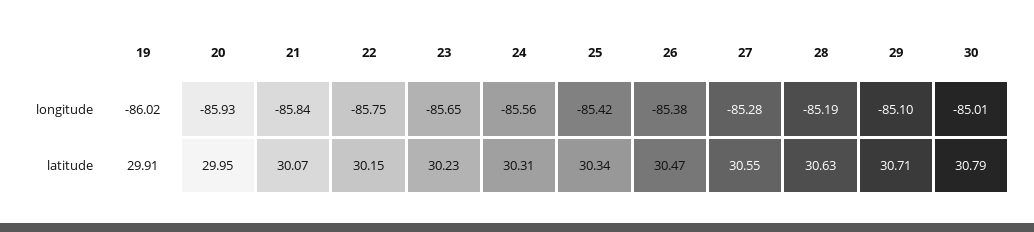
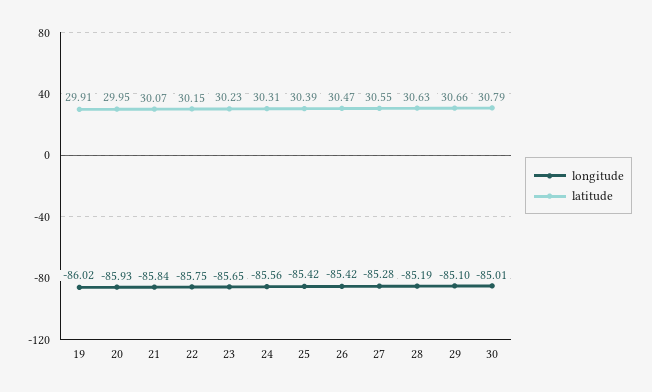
longitude, 26: -85.38 -> -85.42
latitude, 25: 30.34 -> 30.39
latitude, 29: 30.71 -> 30.66

